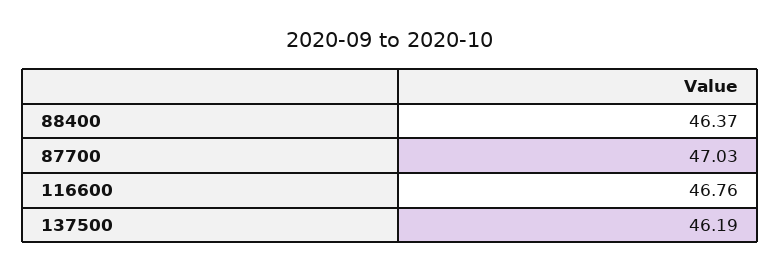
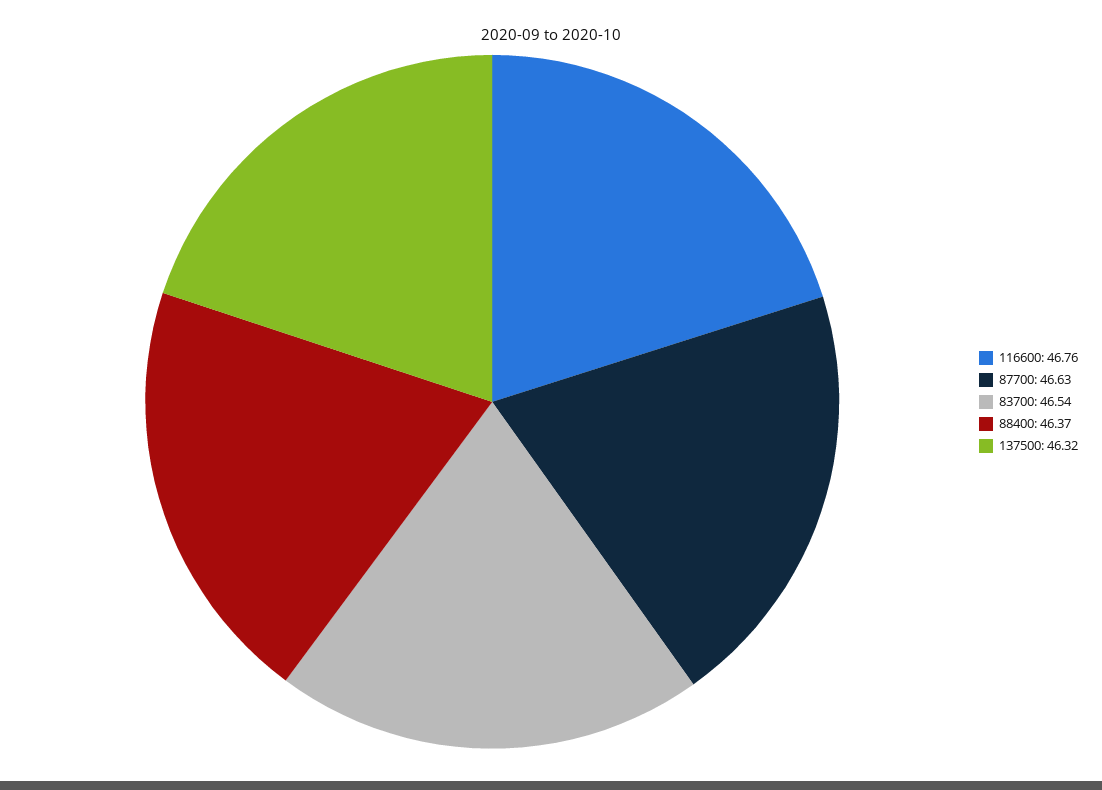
87700: 47.03 -> 46.63
137500: 46.19 -> 46.32
83700: none -> 46.54

